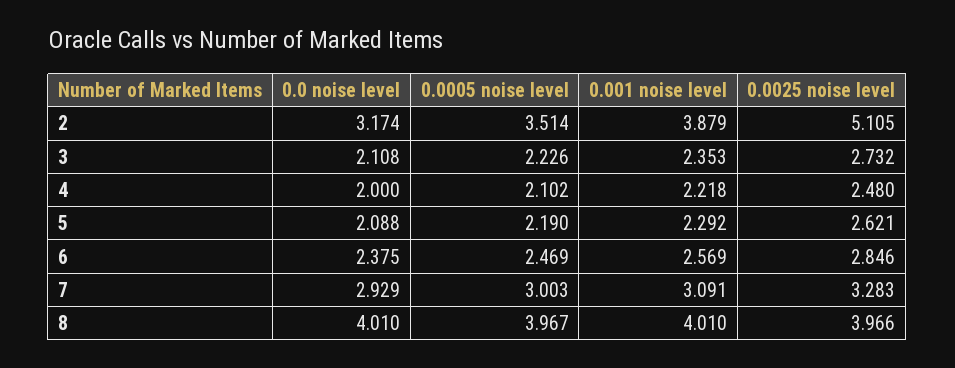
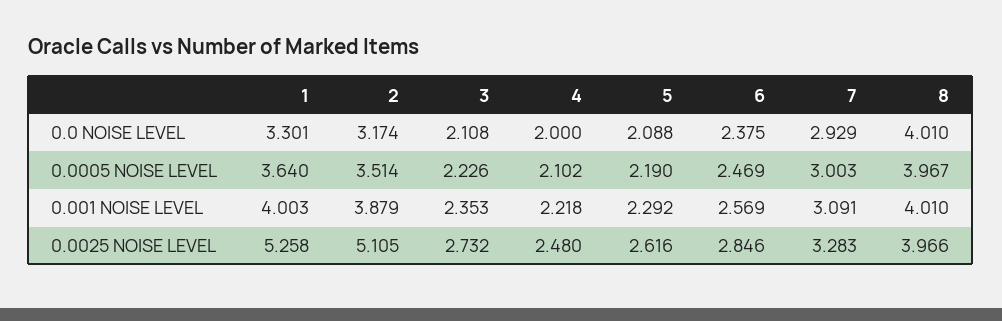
0.0025 noise level, 5: 2.621 -> 2.616
0.0 noise level, 1: none -> 3.301
0.0005 noise level, 1: none -> 3.64
0.001 noise level, 1: none -> 4.003
0.0025 noise level, 1: none -> 5.258

